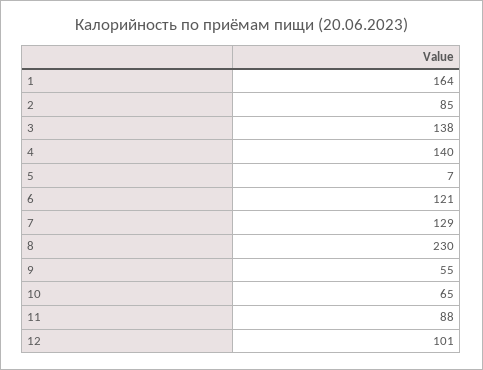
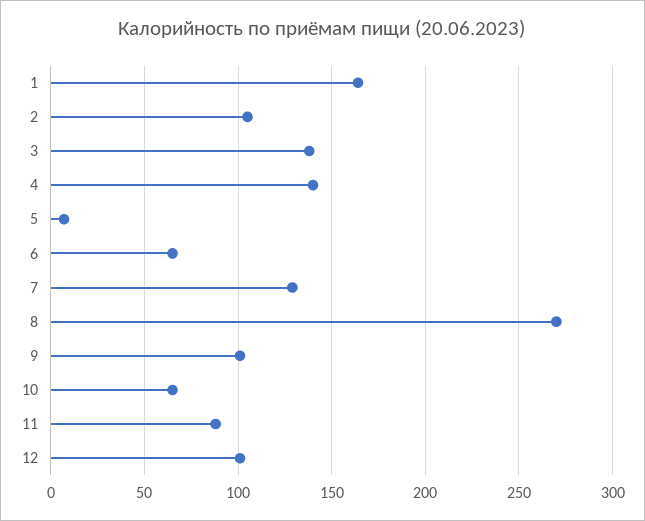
2: 85 -> 105
6: 121 -> 65
8: 230 -> 270
9: 55 -> 100

